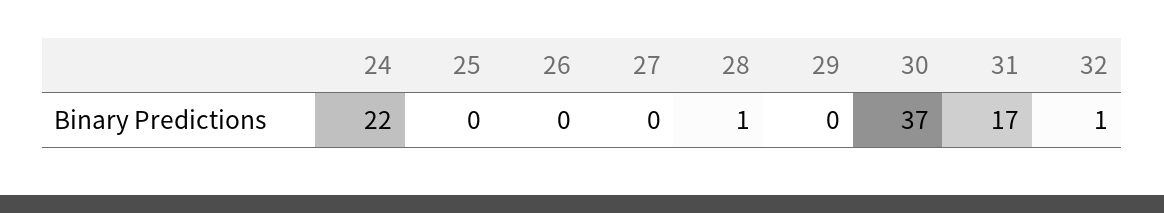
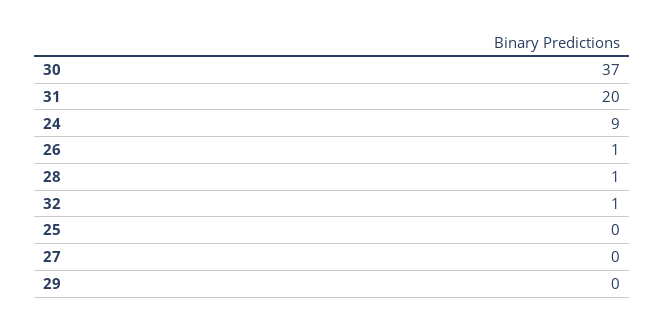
24: 22 -> 9
26: 0 -> 1
31: 17 -> 20

